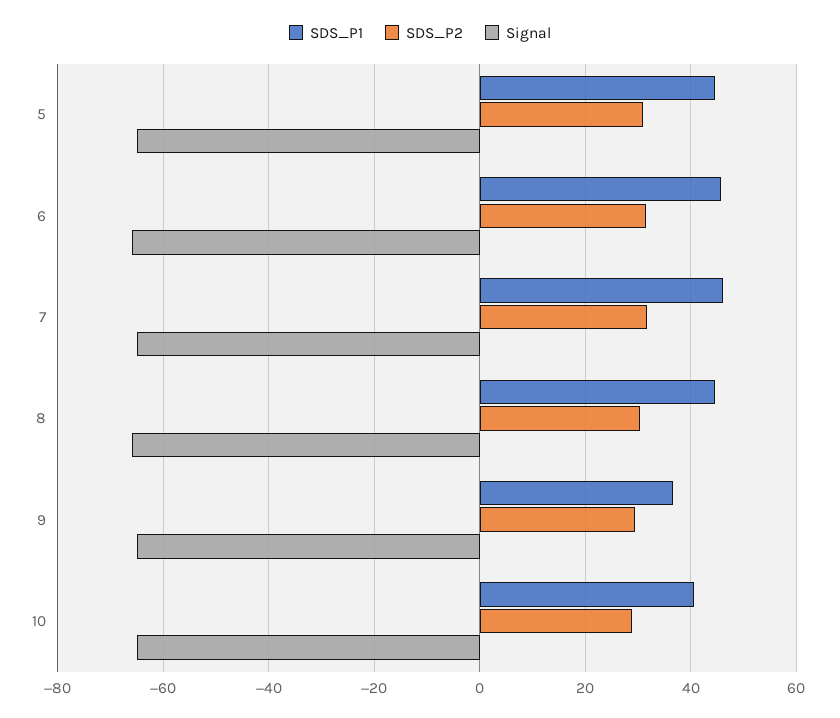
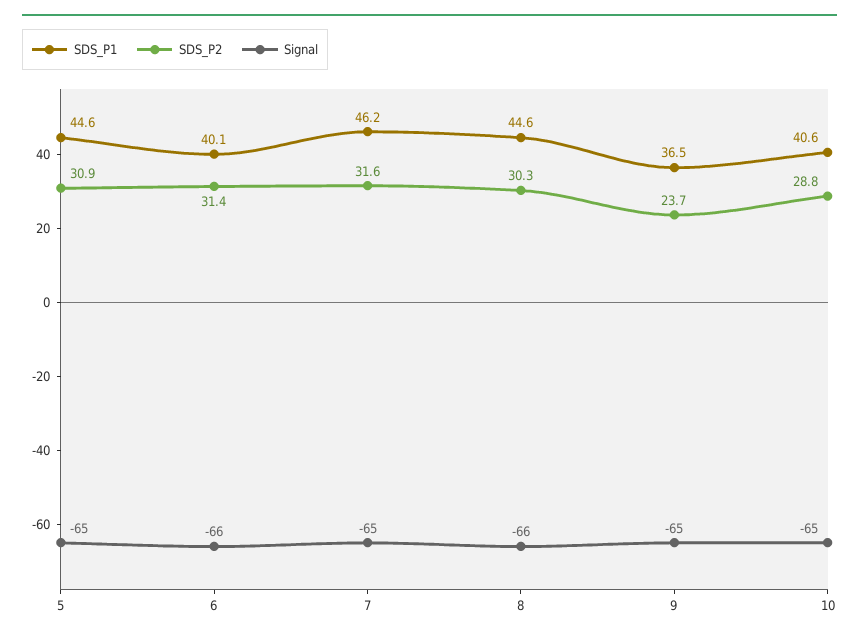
SDS_P1, 6: 46 -> 40.1
SDS_P2, 9: 30 -> 23.7

